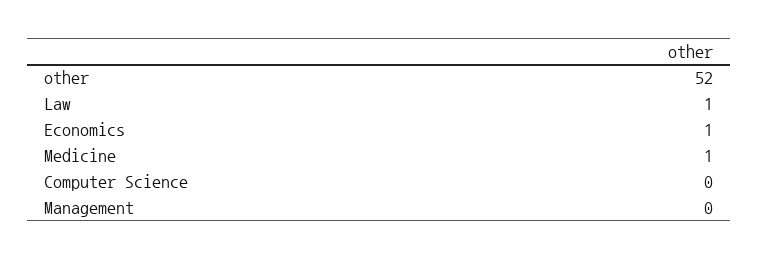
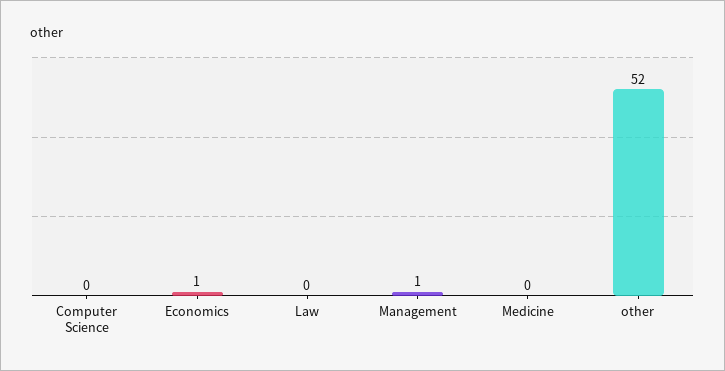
Law: 1 -> 0
Medicine: 1 -> 0
Management: 0 -> 1

